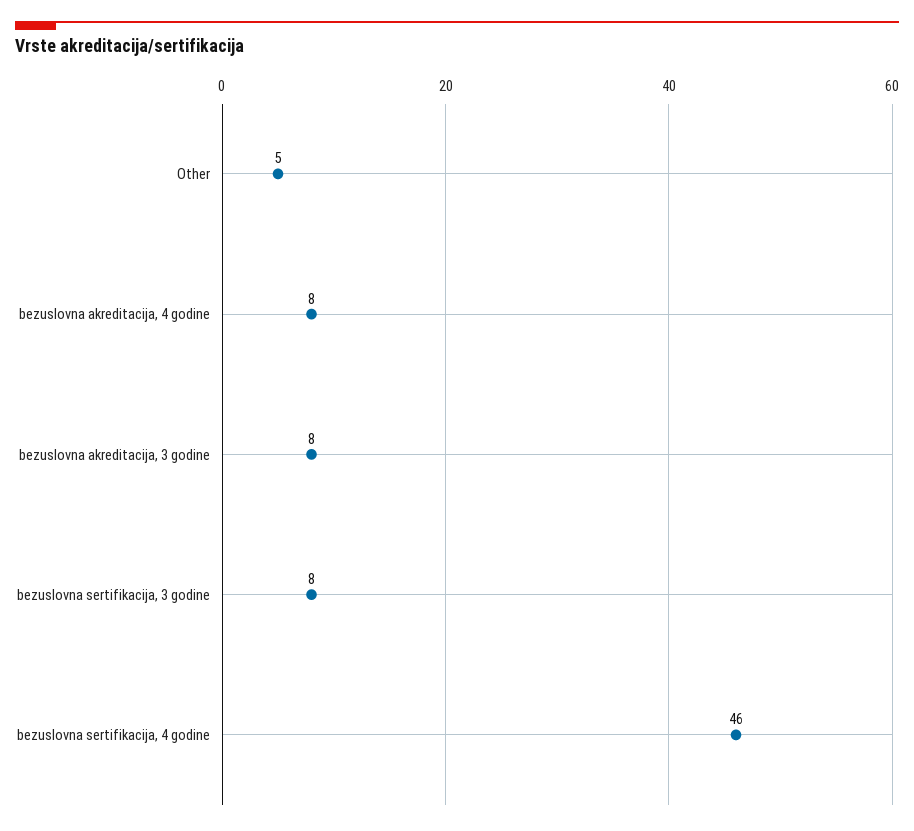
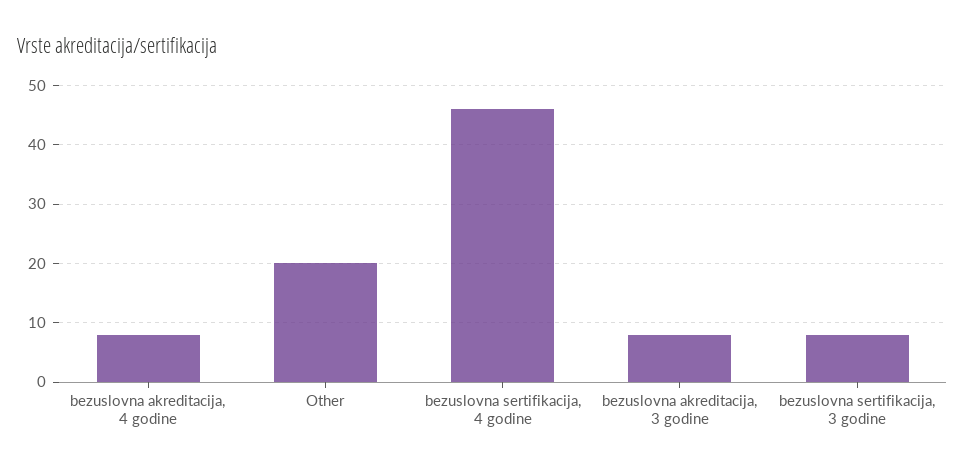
Other: 5 -> 20

